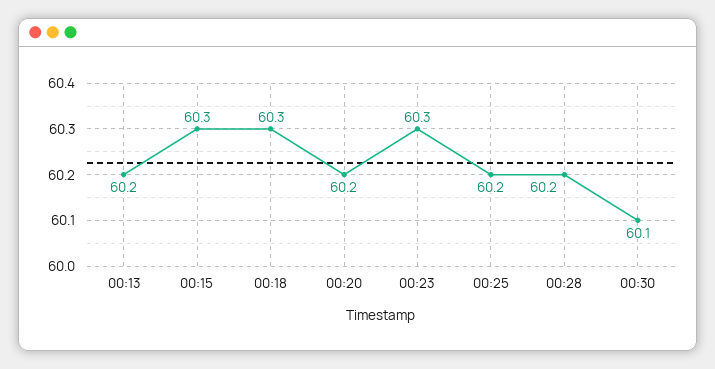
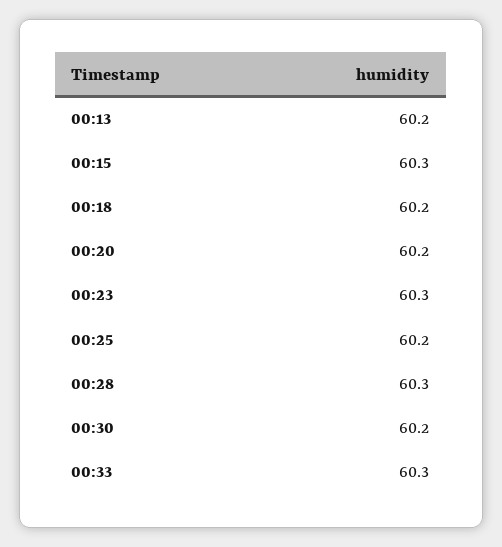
00:18: 60.3 -> 60.2
00:28: 60.2 -> 60.3
00:30: 60.1 -> 60.2
00:33: none -> 60.3

